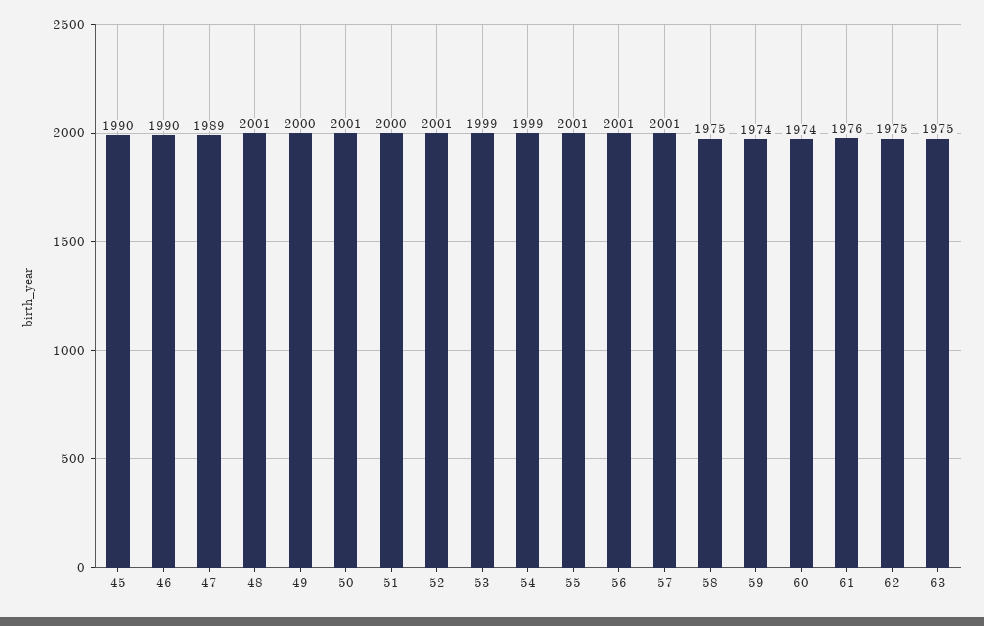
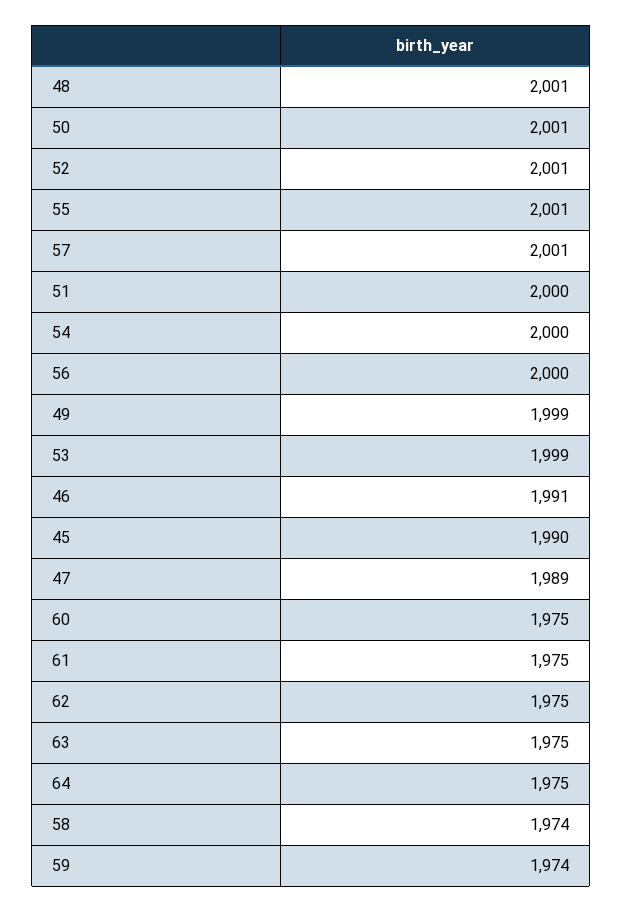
46: 1990 -> 1991
49: 2000 -> 1999
54: 1999 -> 2000
56: 2001 -> 2000
58: 1975 -> 1974
60: 1974 -> 1975
61: 1976 -> 1975
64: none -> 1975

